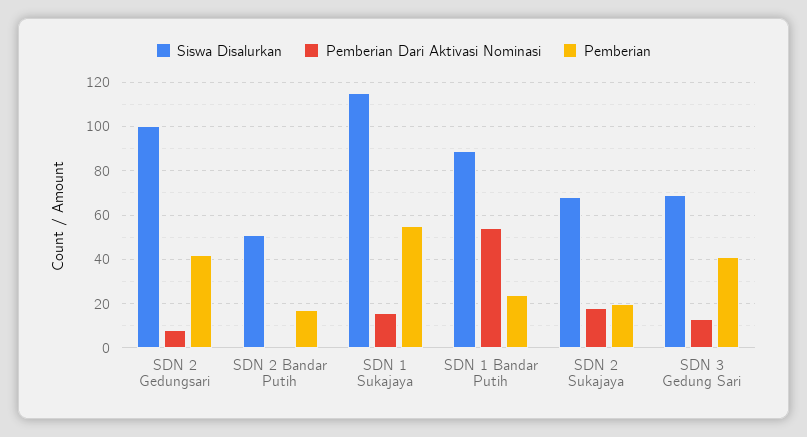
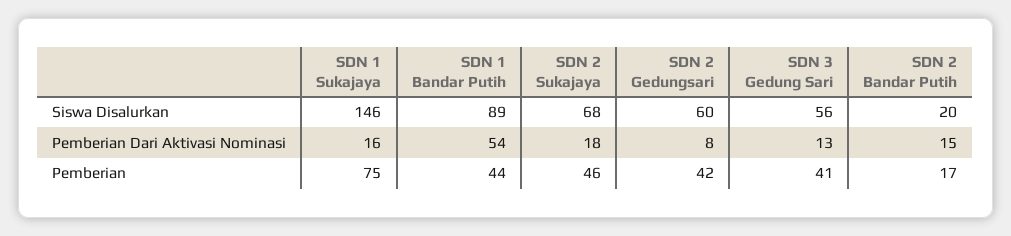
Siswa Disalurkan, SDN 2 Gedungsari: 100 -> 60
Siswa Disalurkan, SDN 2 Bandar Putih: 50 -> 20
Pemberian Dari Aktivasi Nominasi, SDN 2 Bandar Putih: 0 -> 15
Siswa Disalurkan, SDN 1 Sukajaya: 115 -> 146
Pemberian, SDN 1 Sukajaya: 55 -> 75
Pemberian, SDN 1 Bandar Putih: 25 -> 44
Pemberian, SDN 2 Sukajaya: 20 -> 46
Siswa Disalurkan, SDN 3 Gedung Sari: 70 -> 56

